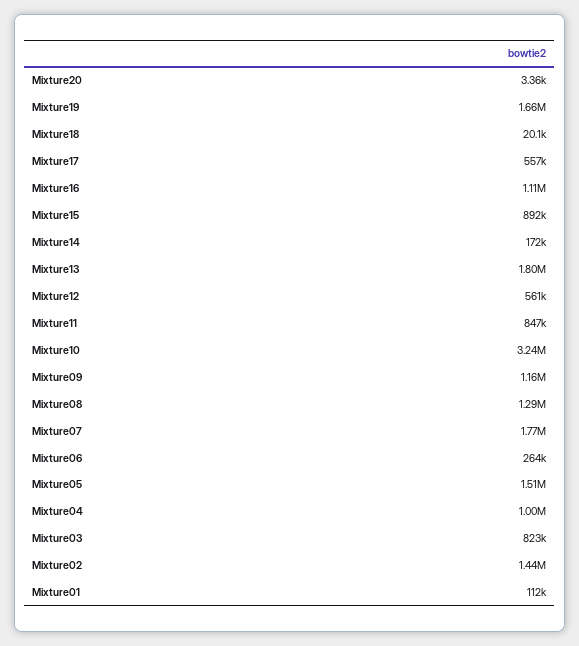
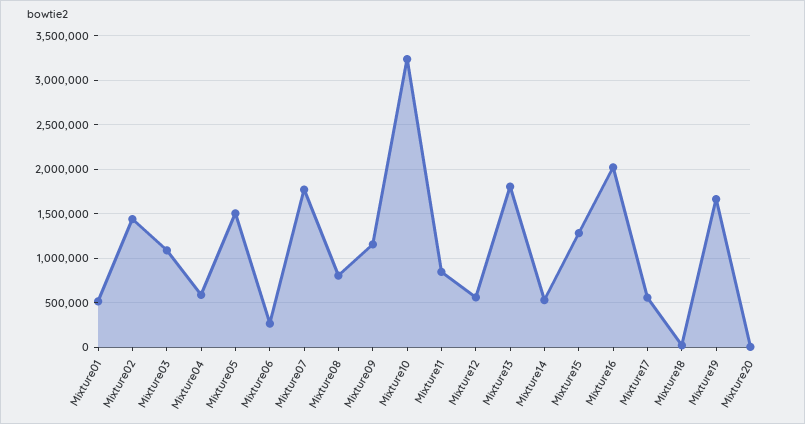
Mixture16: 1110000 -> 2000000
Mixture15: 892000 -> 1300000
Mixture14: 172000 -> 500000
Mixture08: 1290000 -> 800000
Mixture04: 1000000 -> 600000
Mixture03: 823000 -> 1100000
Mixture01: 112000 -> 500000

